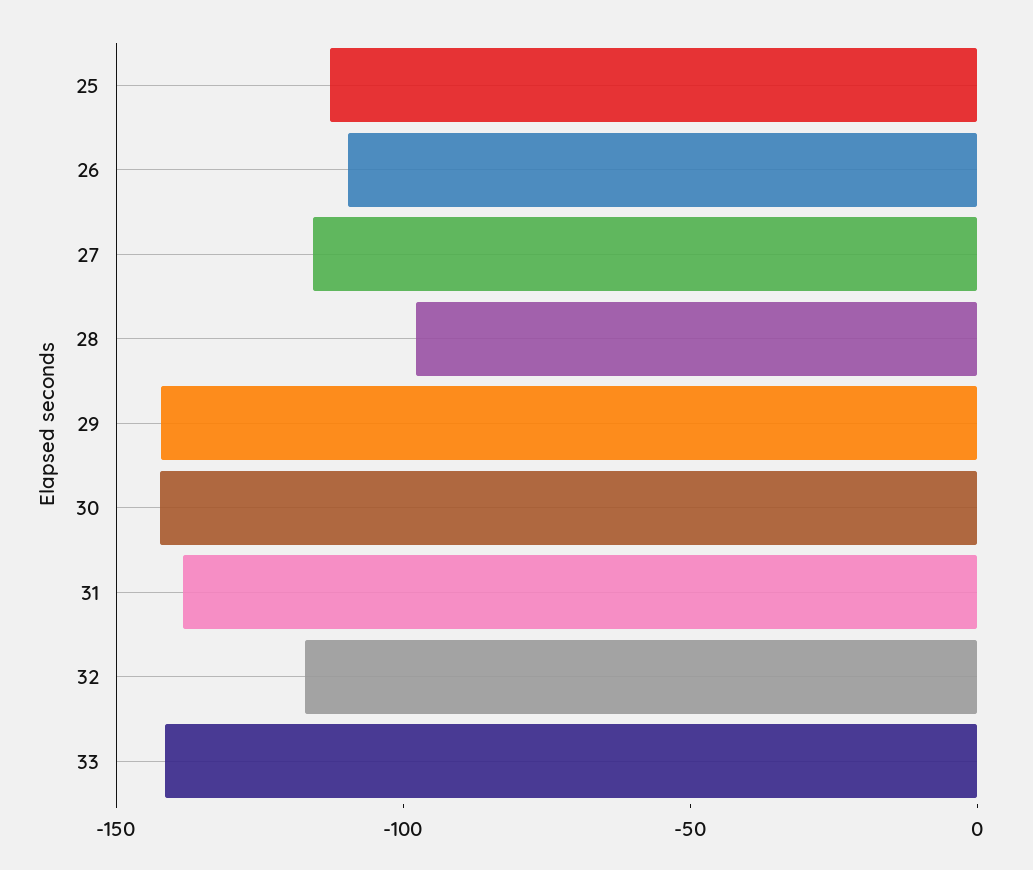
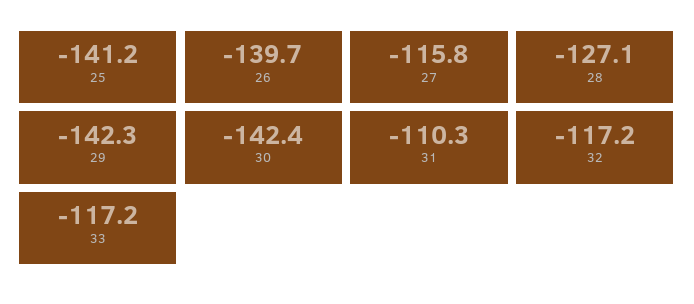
25: -110 -> -141.2
26: -110 -> -139.7
28: -100 -> -127.1
31: -140 -> -110.3
33: -140 -> -117.2

